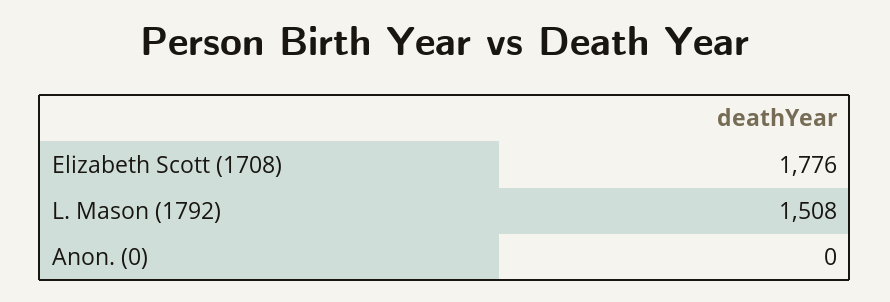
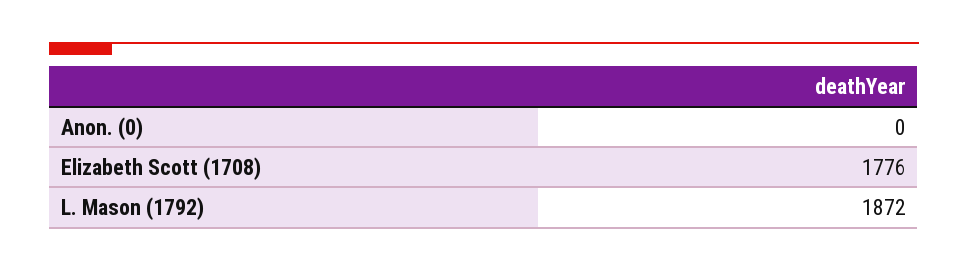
L. Mason (1792): 1508 -> 1872

